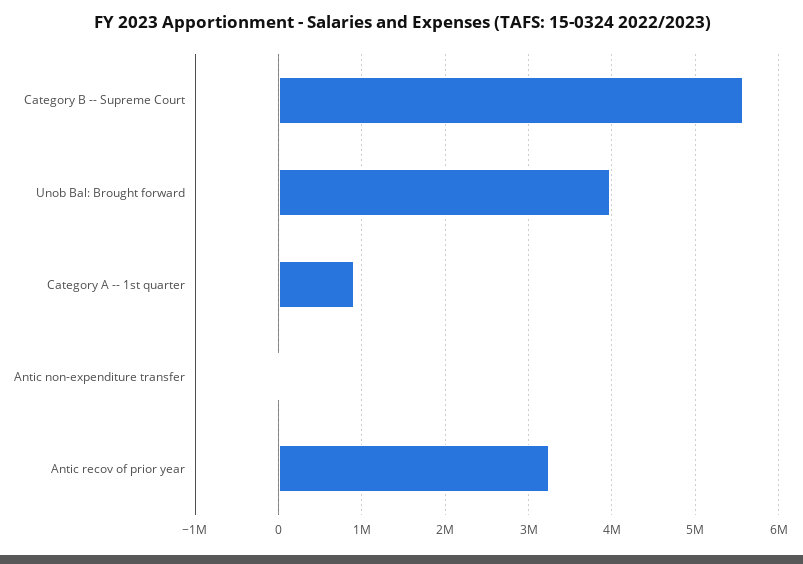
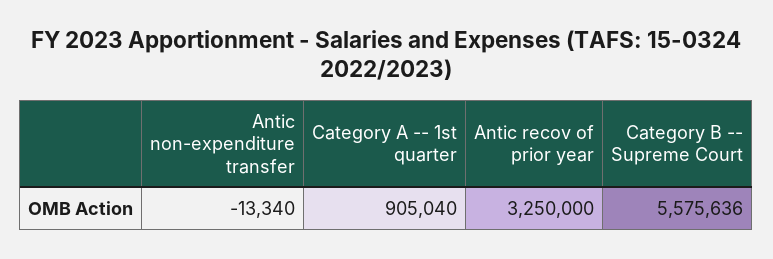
Unob Bal: Brought forward: 4000000 -> none

